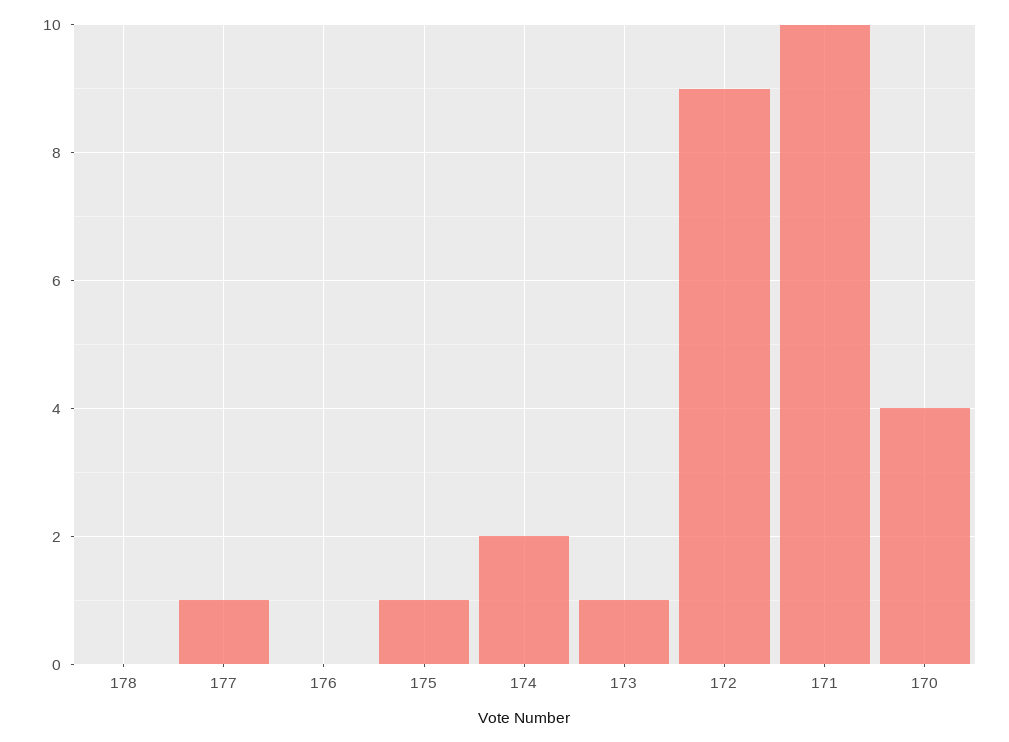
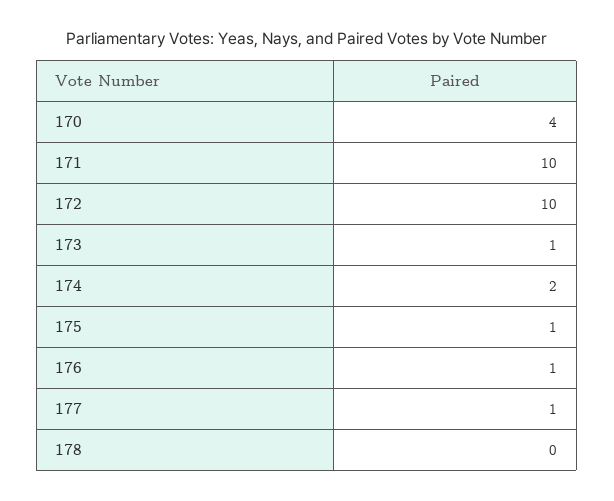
176: 0 -> 1
172: 9 -> 10

